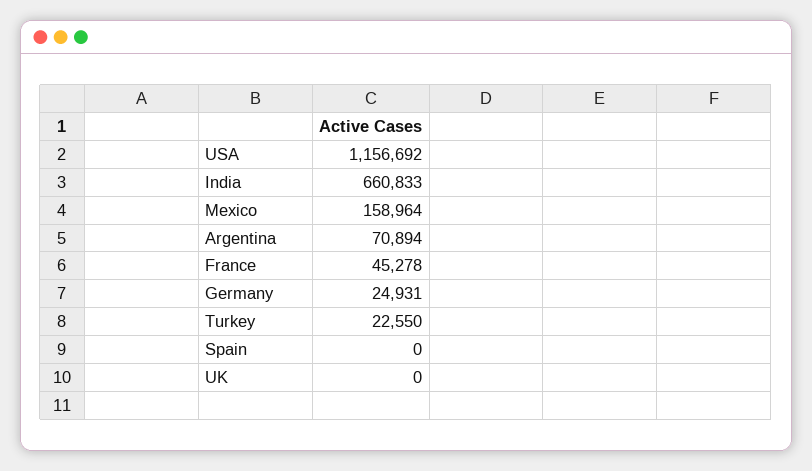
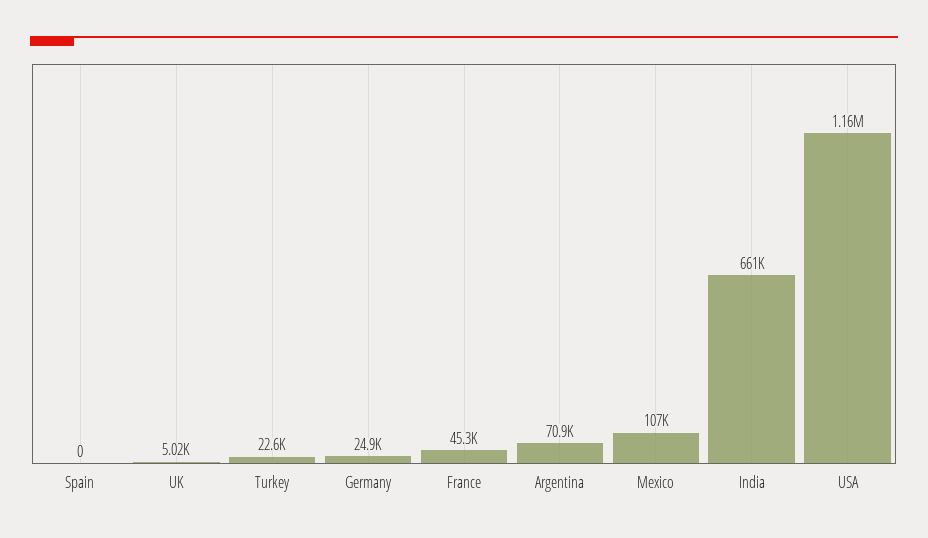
Mexico: 158964 -> 107000
UK: 0 -> 5020

